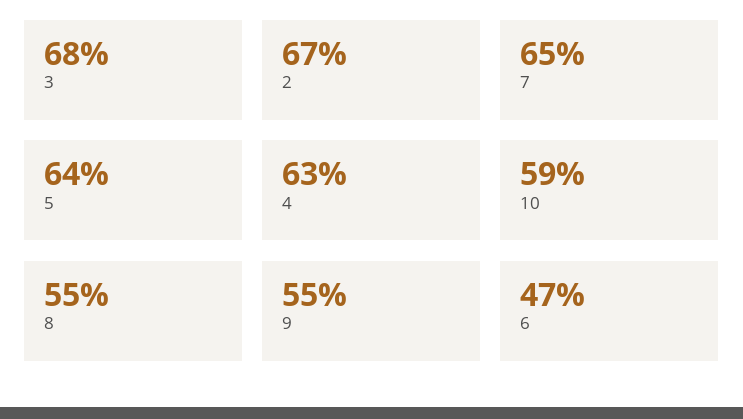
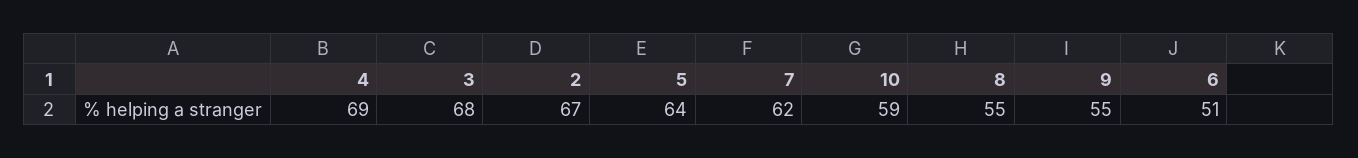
7: 65 -> 62
4: 63 -> 69
6: 47 -> 51

